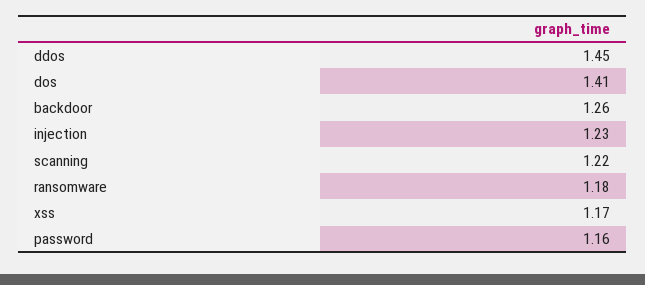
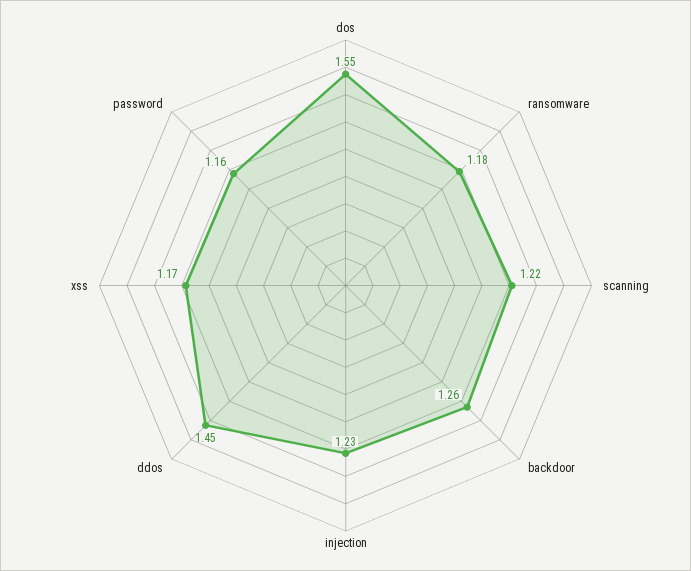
dos: 1.41 -> 1.55

